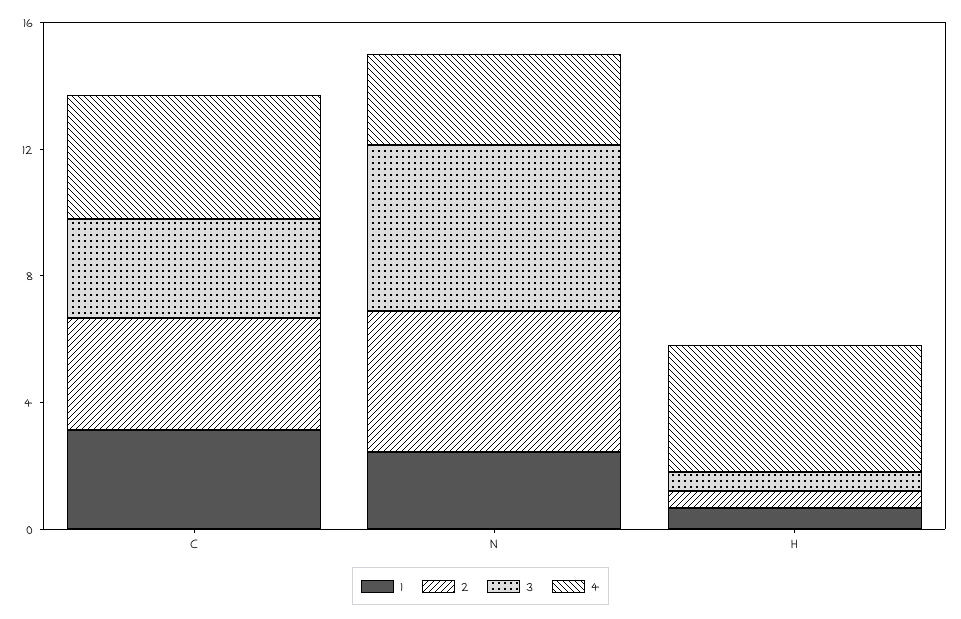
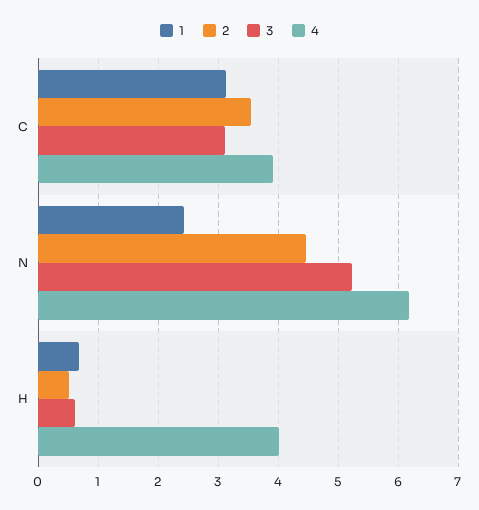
4, N: 3 -> 6.2

